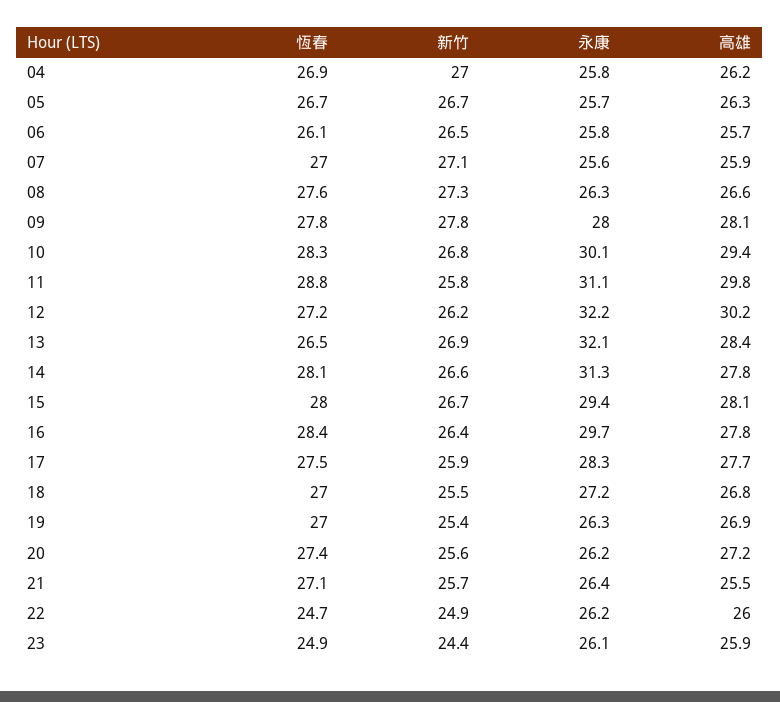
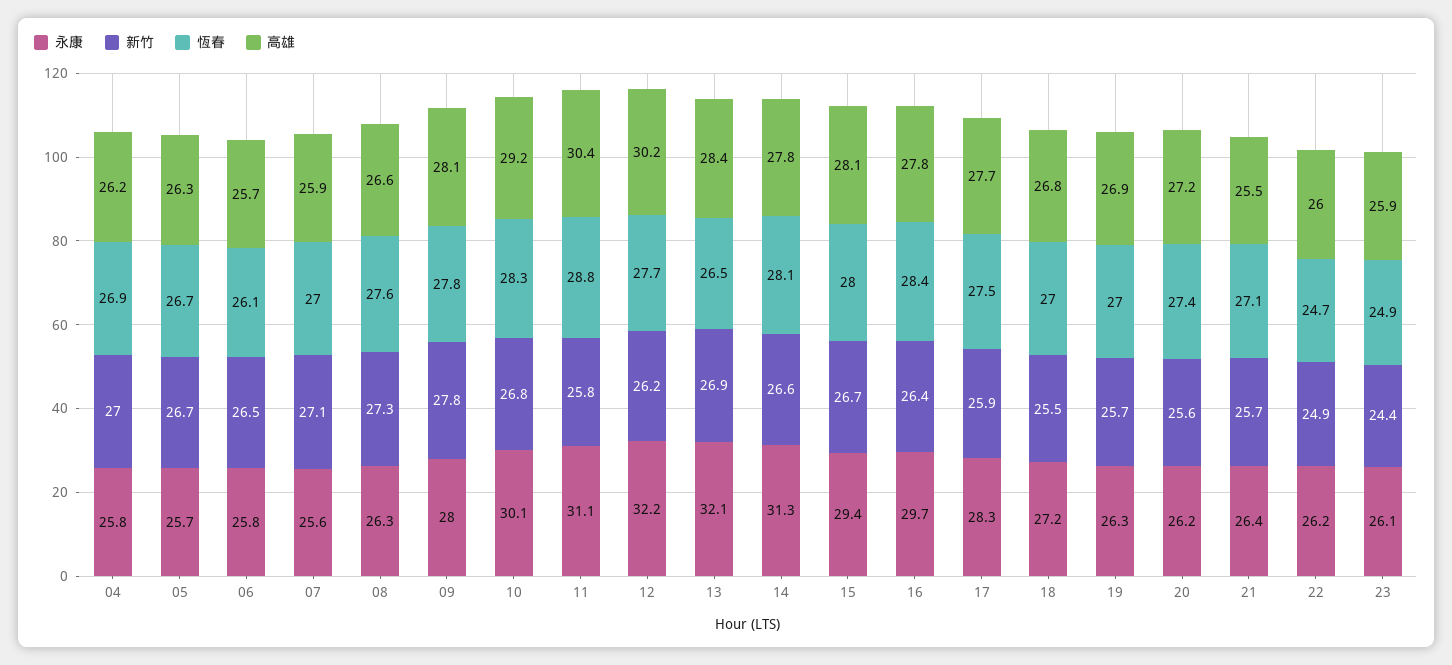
高雄, 10: 29.4 -> 29.2
高雄, 11: 29.8 -> 30.4
恆春, 12: 27.2 -> 27.7
新竹, 19: 25.4 -> 25.7

